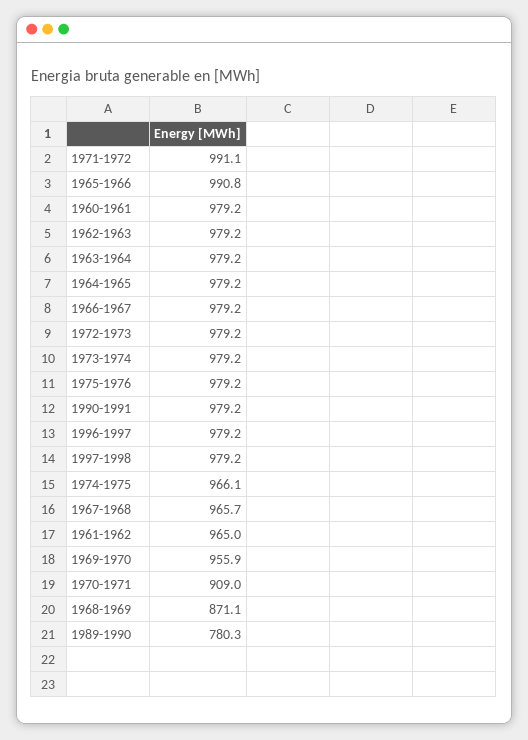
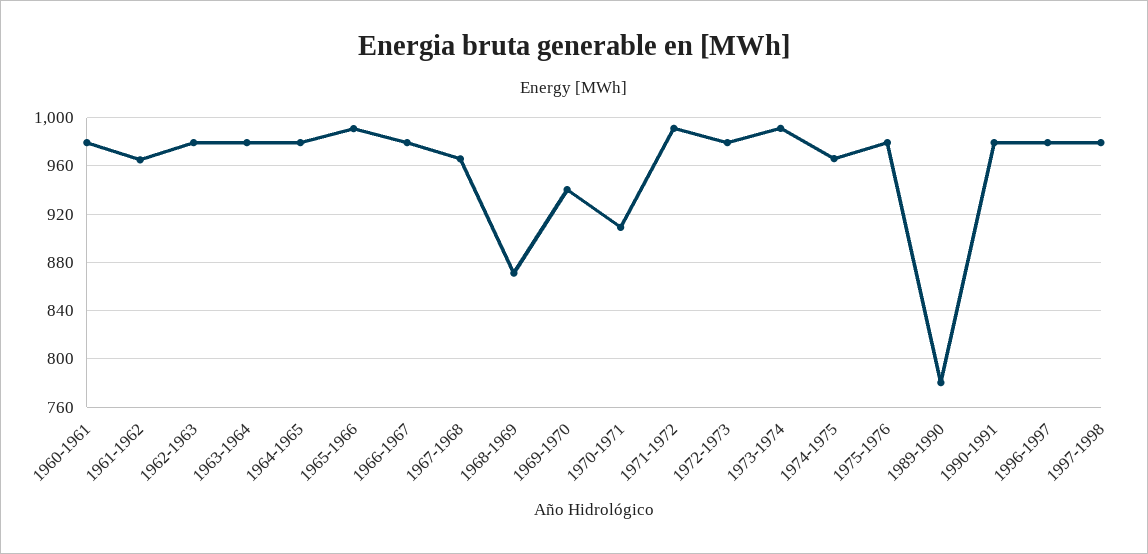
1973-1974: 979.2 -> 990
1969-1970: 955.9 -> 940

